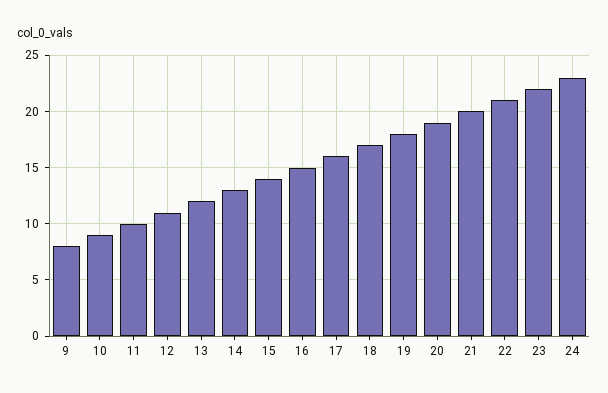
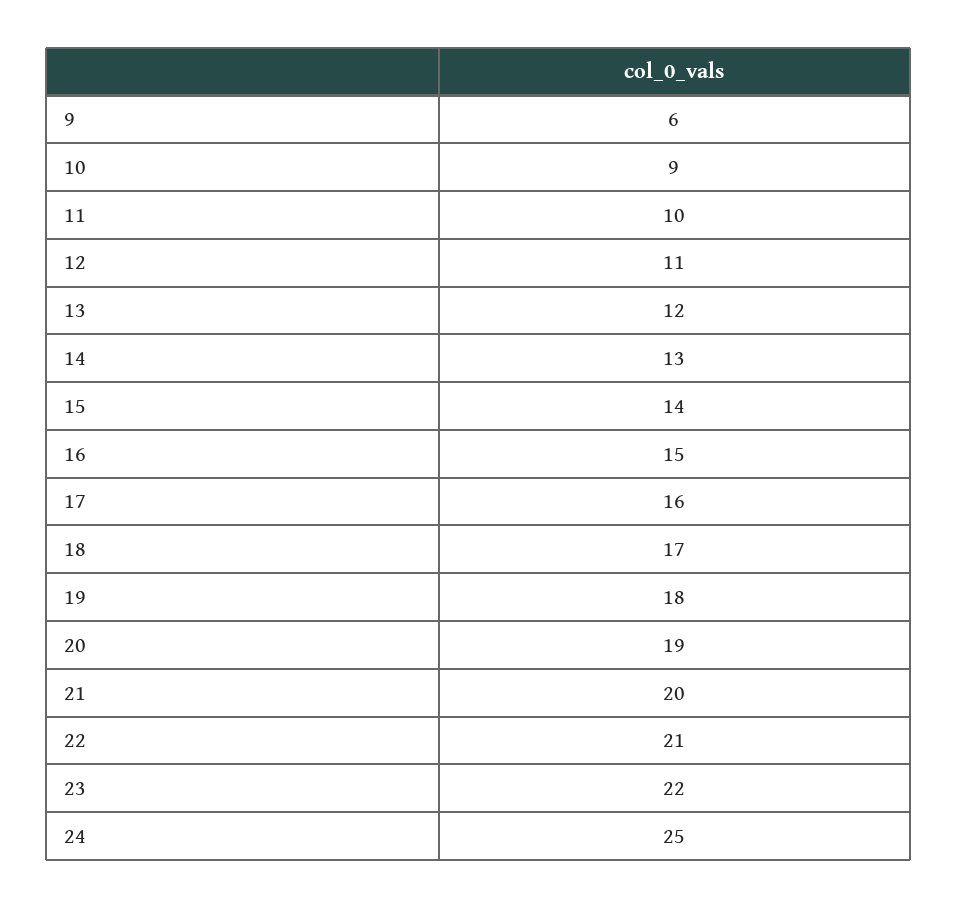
9: 8 -> 6
24: 23 -> 25

